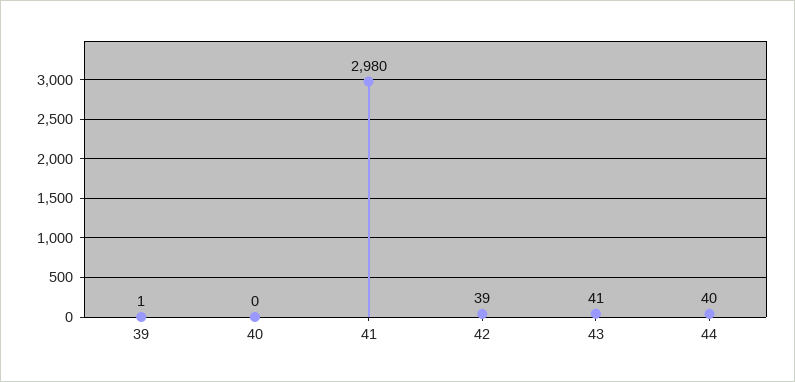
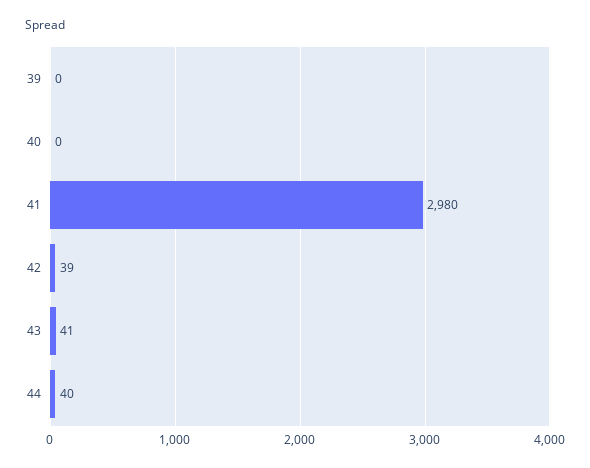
39: 1 -> 0

